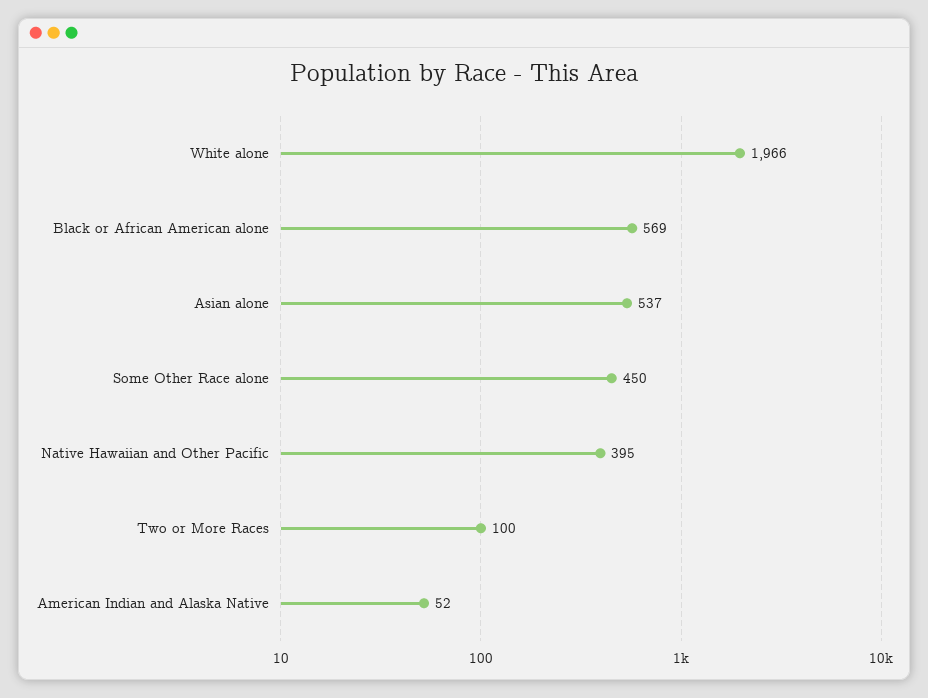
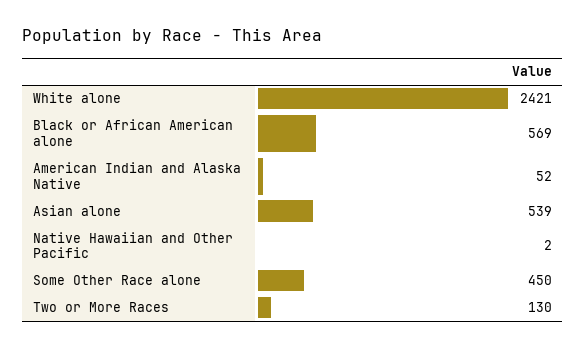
White alone: 1966 -> 2421
Asian alone: 537 -> 539
Native Hawaiian and Other Pacific: 395 -> 2
Two or More Races: 100 -> 130

